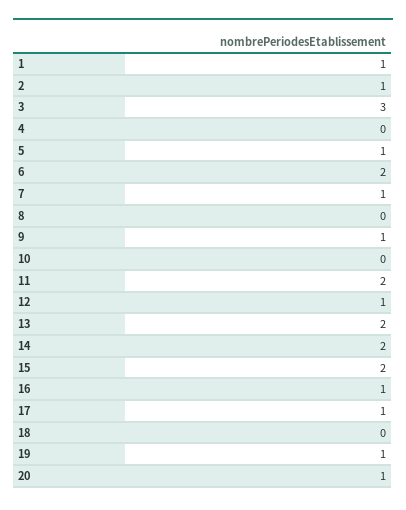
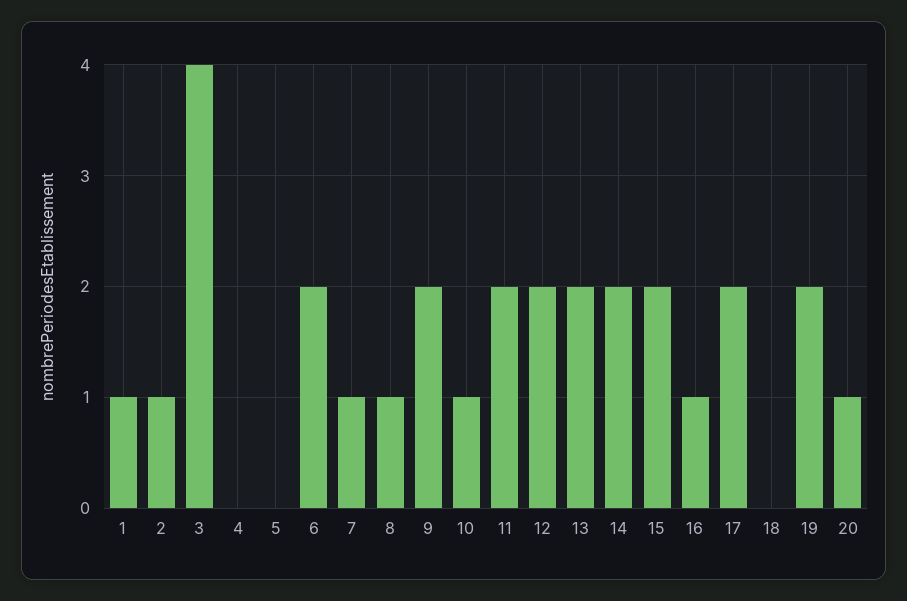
3: 3 -> 4
5: 1 -> 0
8: 0 -> 1
9: 1 -> 2
10: 0 -> 1
12: 1 -> 2
17: 1 -> 2
19: 1 -> 2

